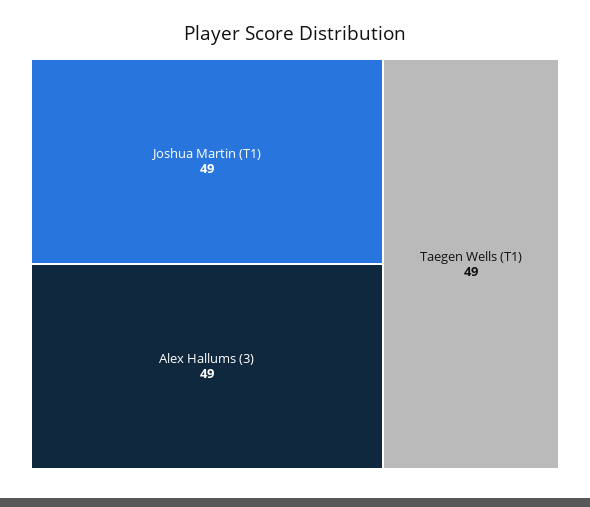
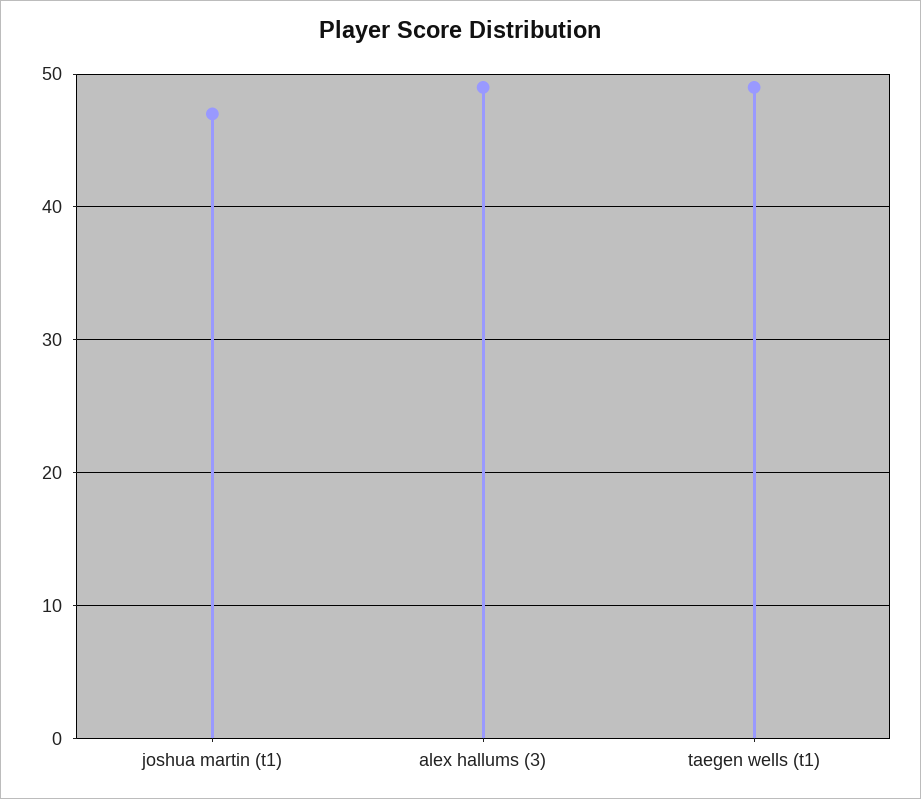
Joshua Martin (T1): 49 -> 47

